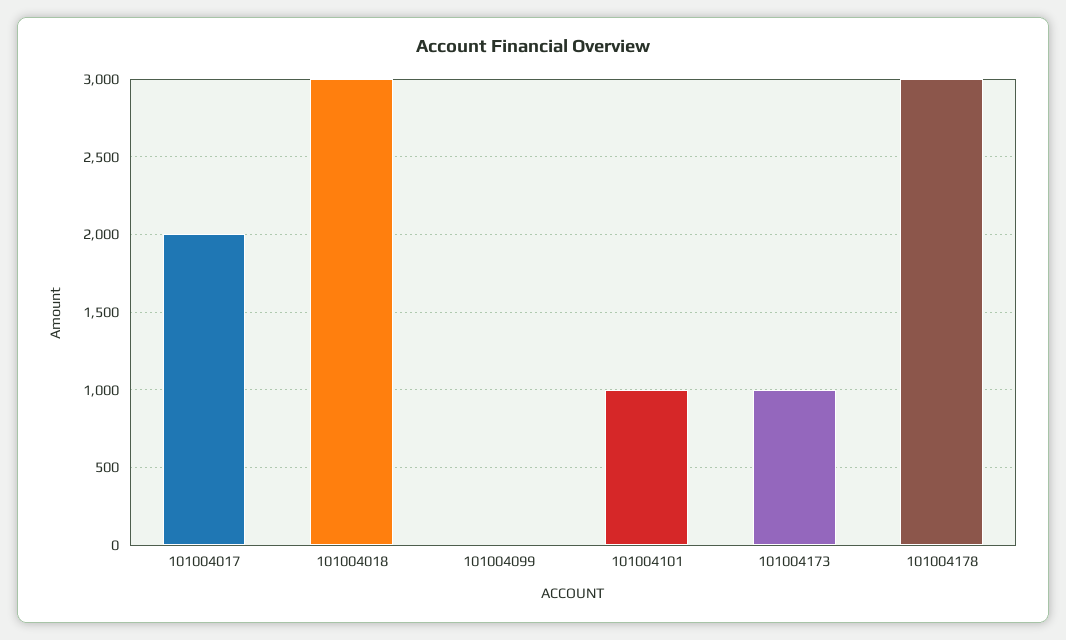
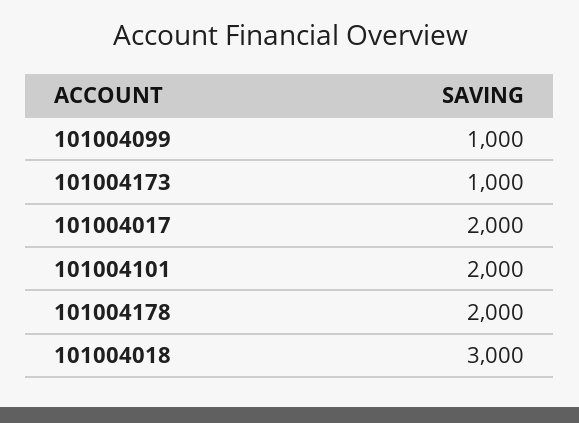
101004099: 0 -> 1000
101004101: 1000 -> 2000
101004178: 3000 -> 2000

